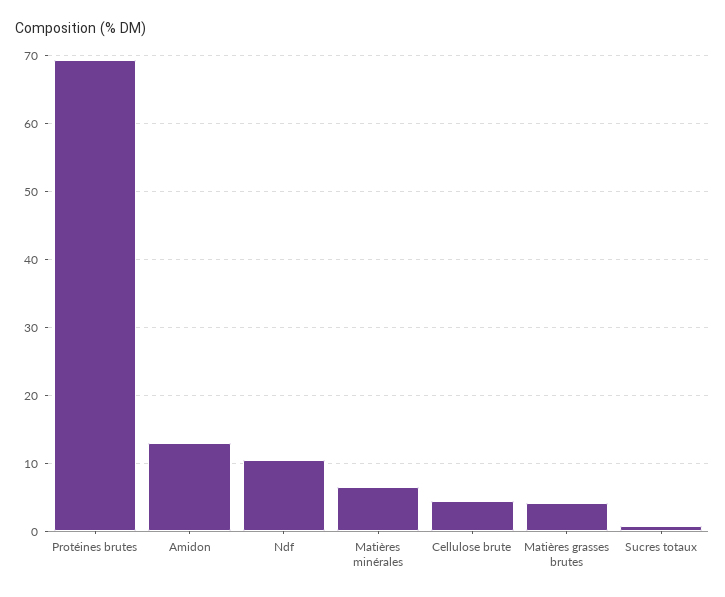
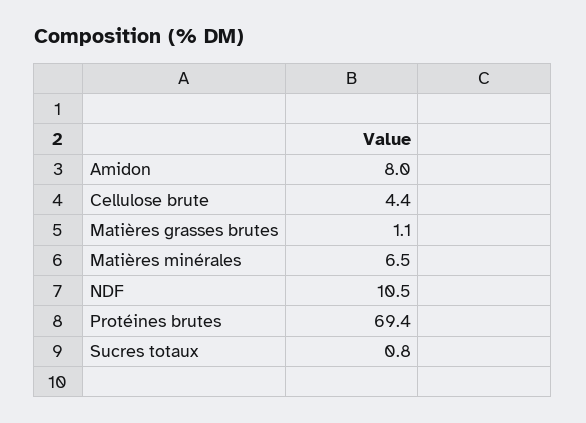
Amidon: 13 -> 8
Matières grasses brutes: 4 -> 1.1

